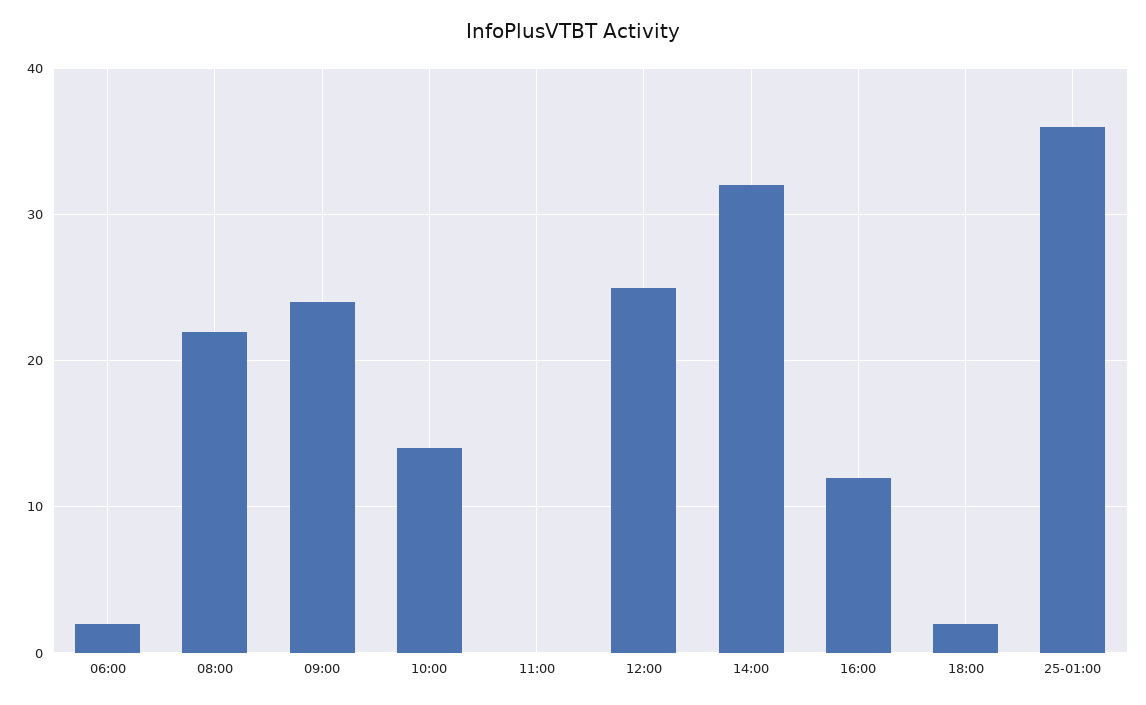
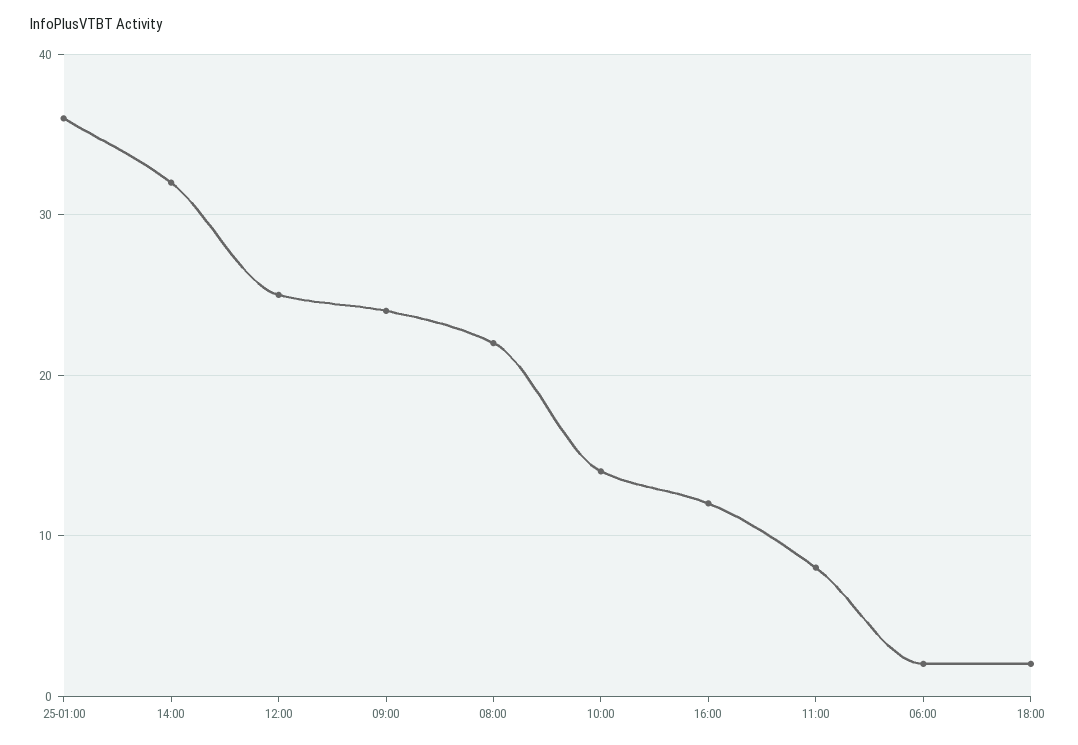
11:00: 0 -> 8

